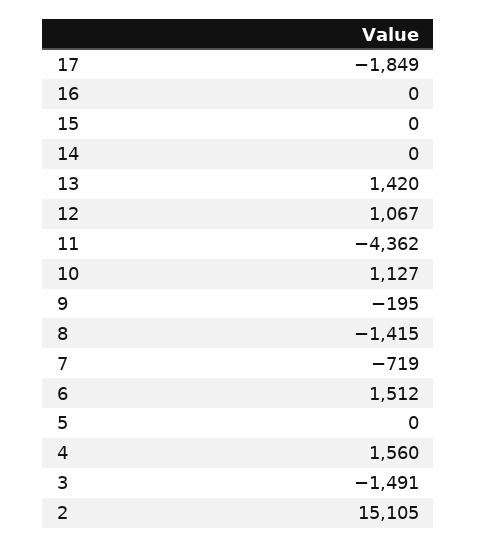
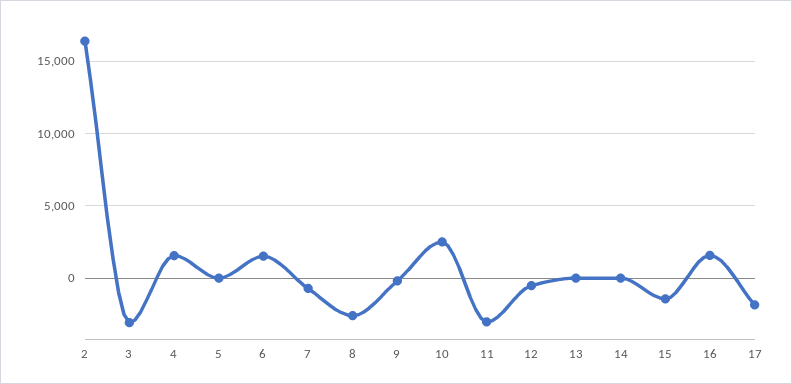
16: 0 -> 1500
15: 0 -> -1500
13: 1420 -> 0
12: 1067 -> -500
11: -4362 -> -3000
10: 1127 -> 2500
8: -1415 -> -2500
3: -1491 -> -3000
2: 15105 -> 16500

